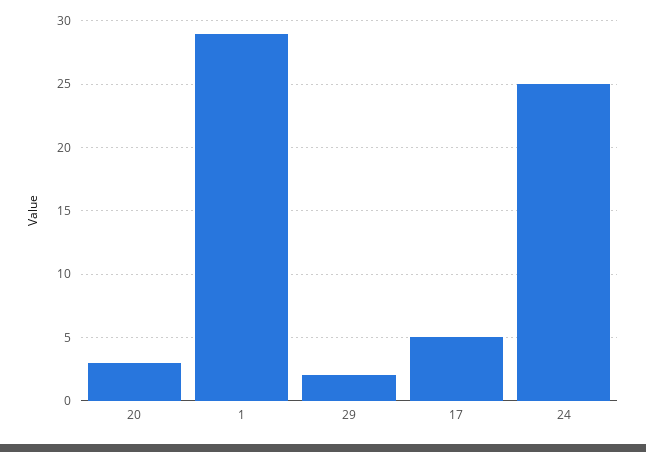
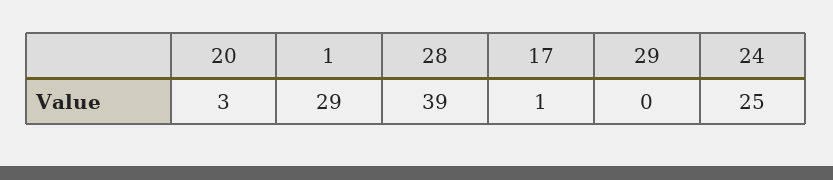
29: 2 -> 0
17: 5 -> 1
28: none -> 39

